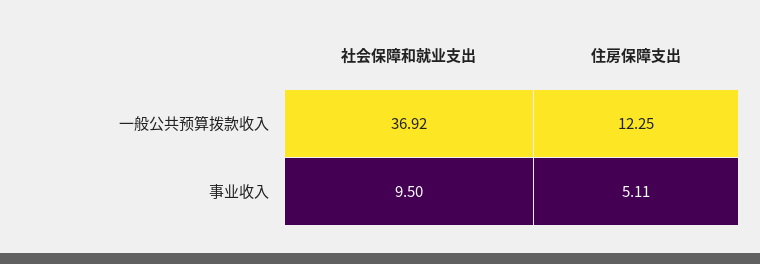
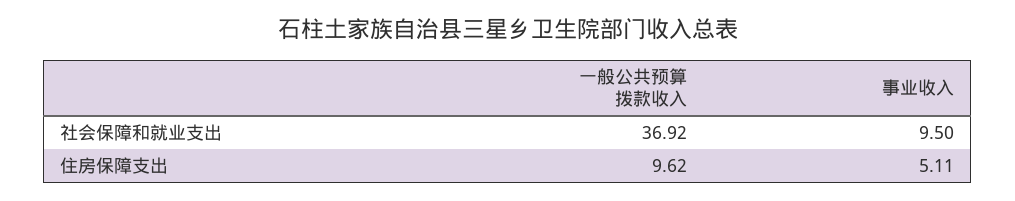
住房保障支出, 一般公共预算拨款收入: 12.25 -> 9.62

